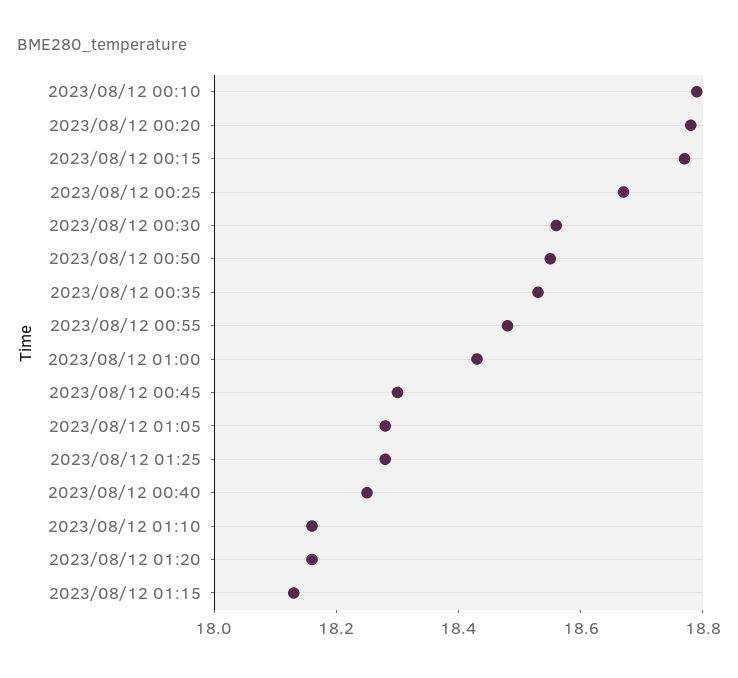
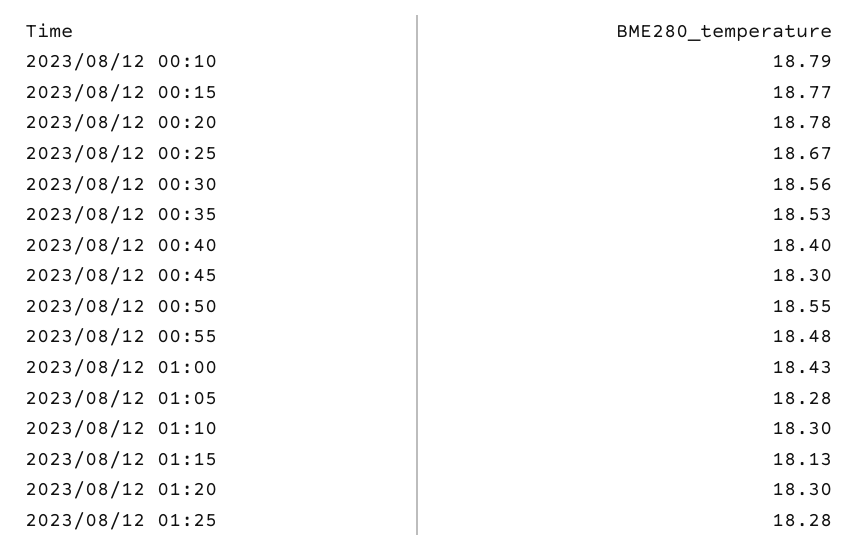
2023/08/12 00:40: 18.25 -> 18.4
2023/08/12 01:10: 18.15 -> 18.3
2023/08/12 01:20: 18.15 -> 18.3

